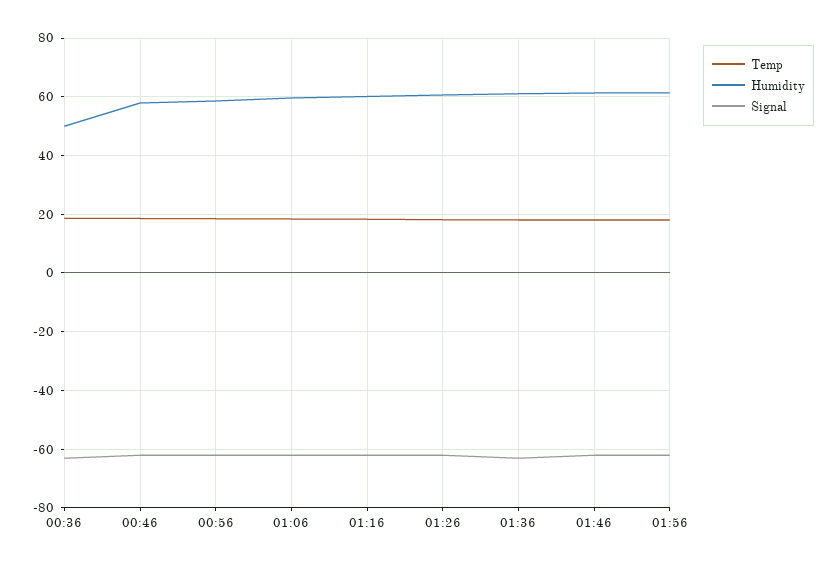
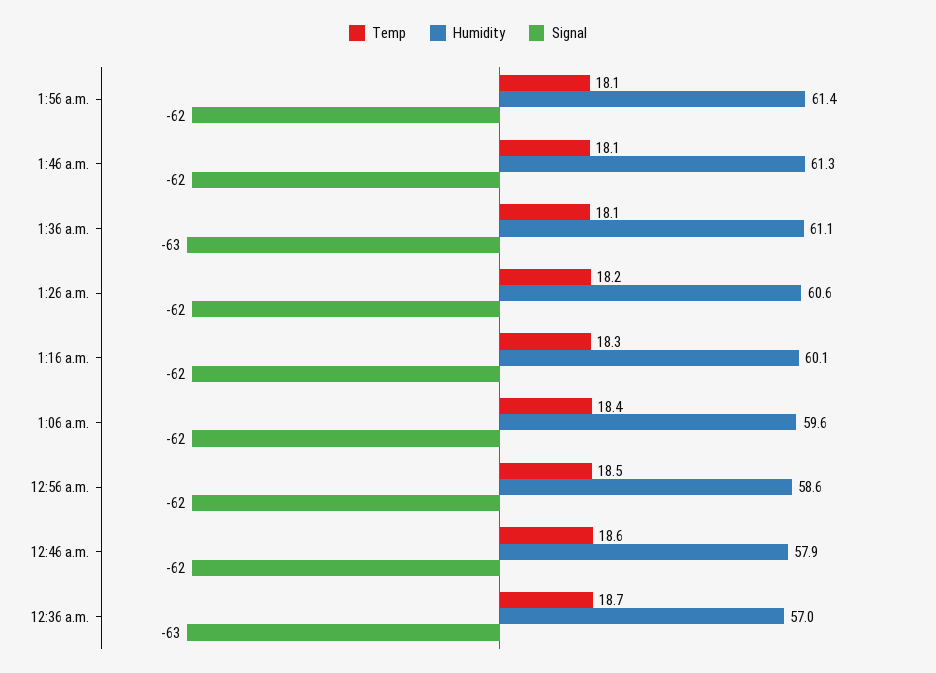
Humidity, 00:36: 50 -> 57

